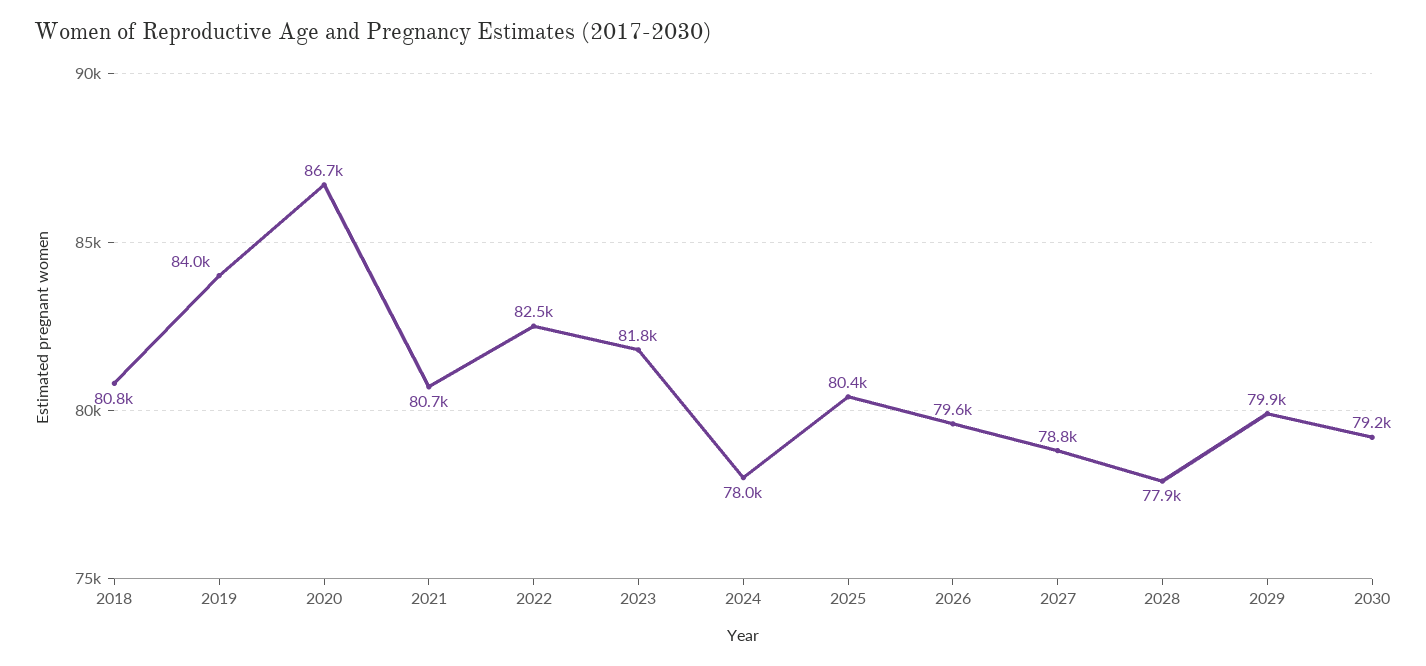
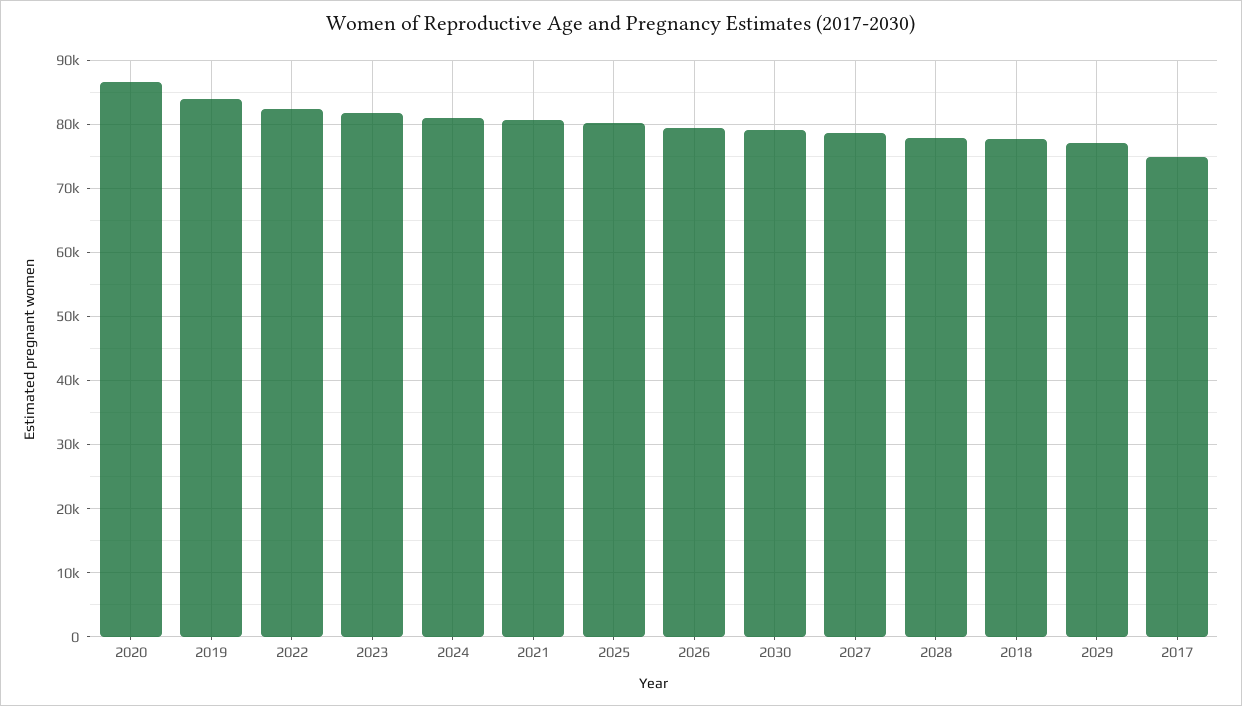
2018: 80800 -> 78000
2024: 78000 -> 81000
2029: 79900 -> 77000
2017: none -> 75000

